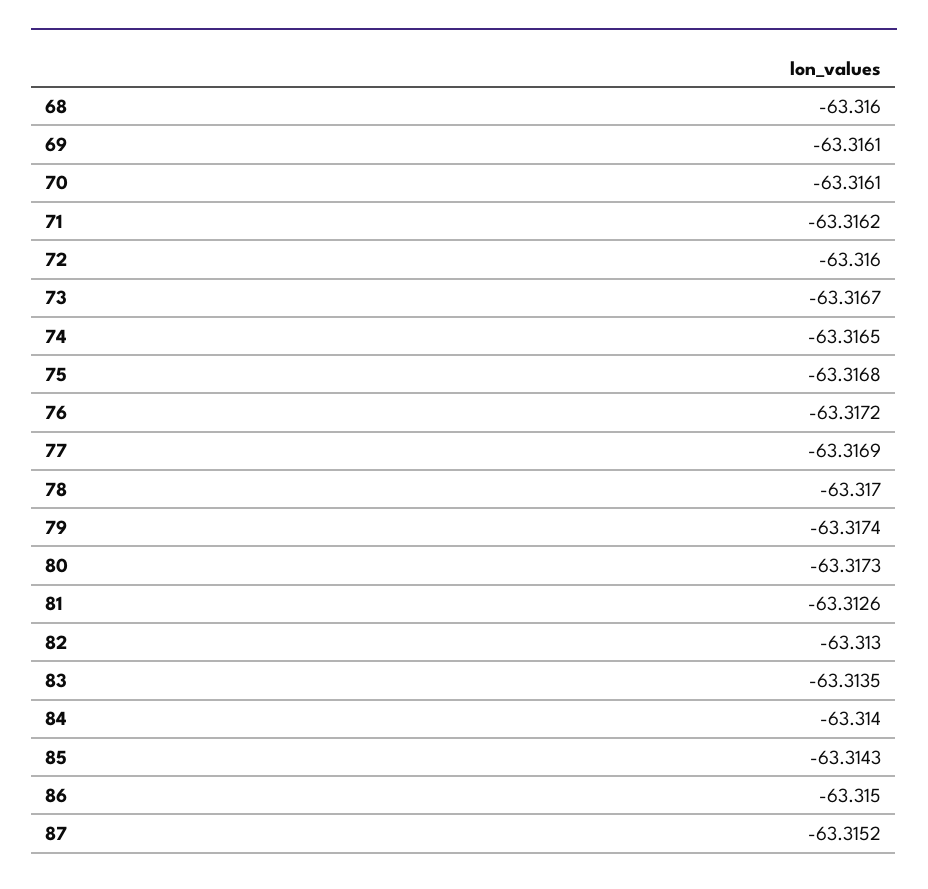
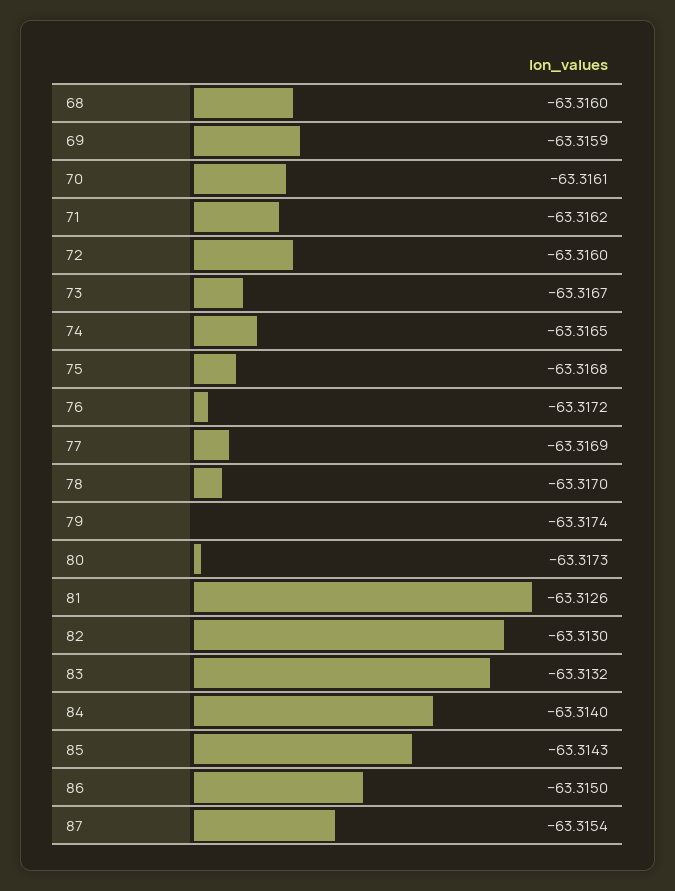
69: -63.3161 -> -63.3159
83: -63.3135 -> -63.3132
87: -63.3152 -> -63.3154

